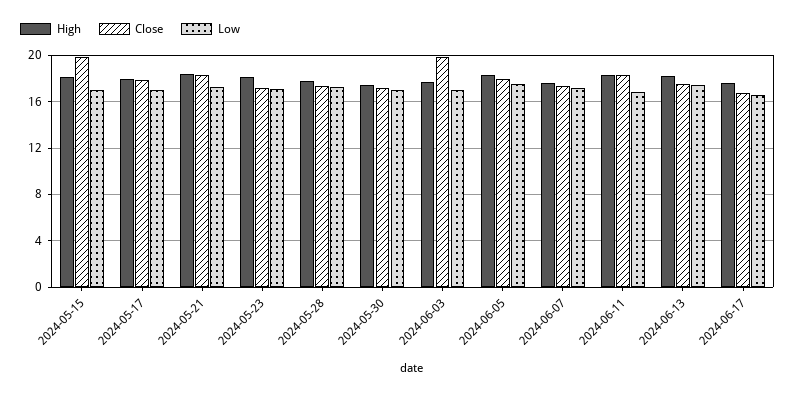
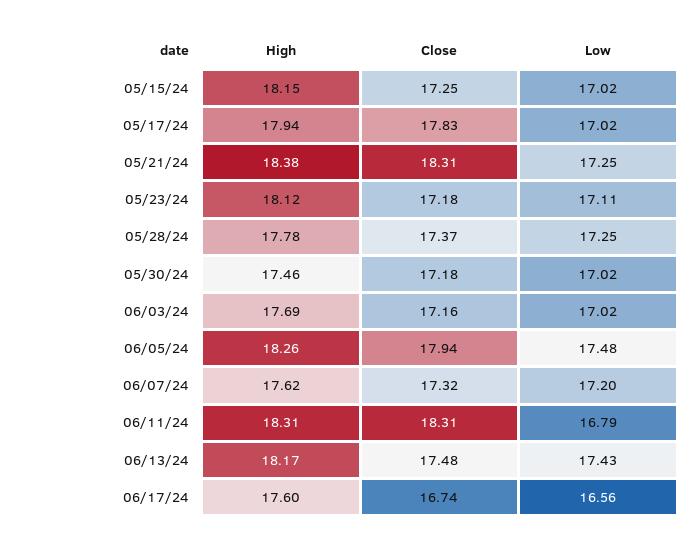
Close, 2024-05-15: 20 -> 17.25
Close, 2024-06-03: 20 -> 17.16

